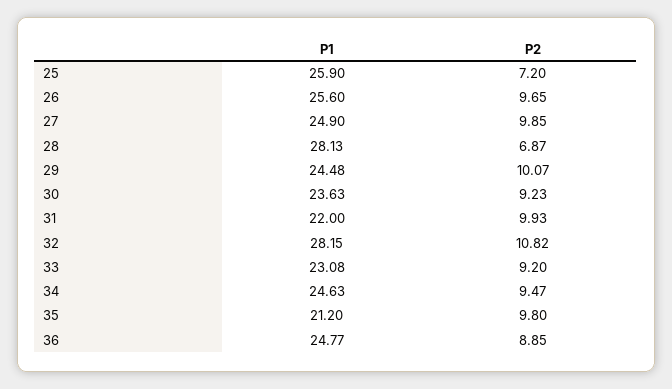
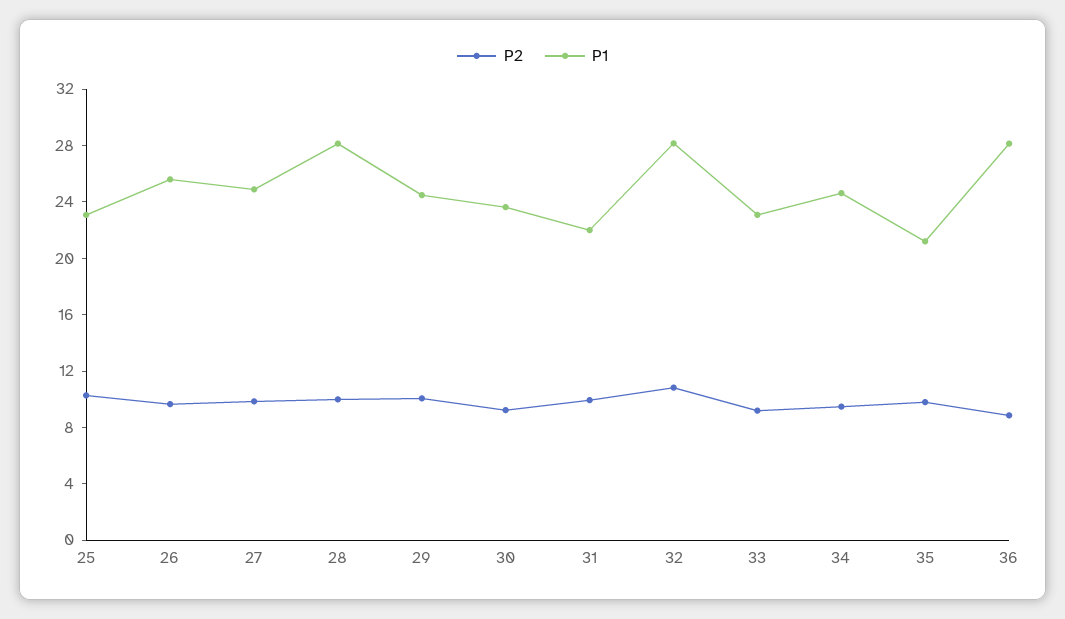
P1, 25: 25.9 -> 23
P2, 25: 7.2 -> 10
P2, 28: 6.87 -> 10
P1, 36: 24.77 -> 28

